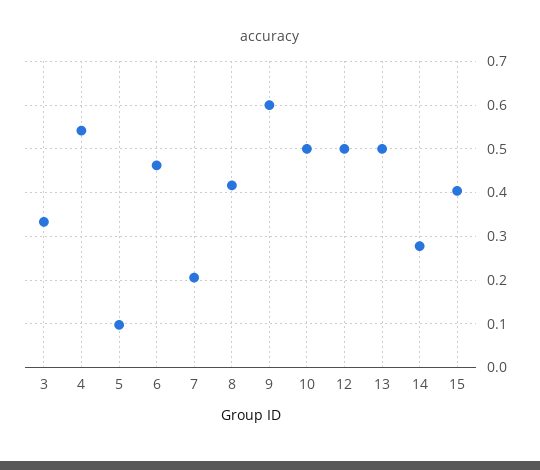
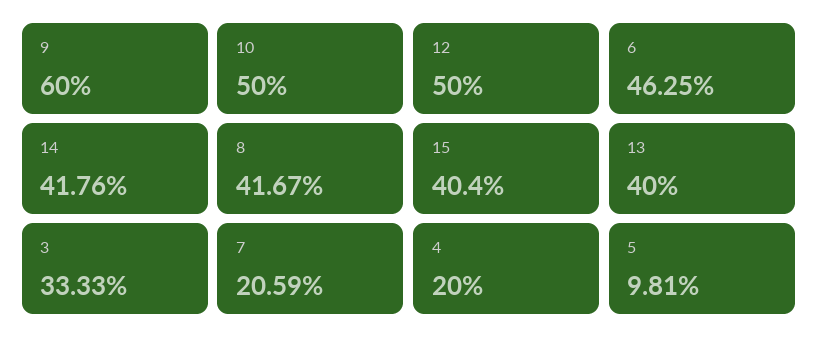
4: 0.54 -> 0.2
13: 0.5 -> 0.4
14: 0.28 -> 0.4176

